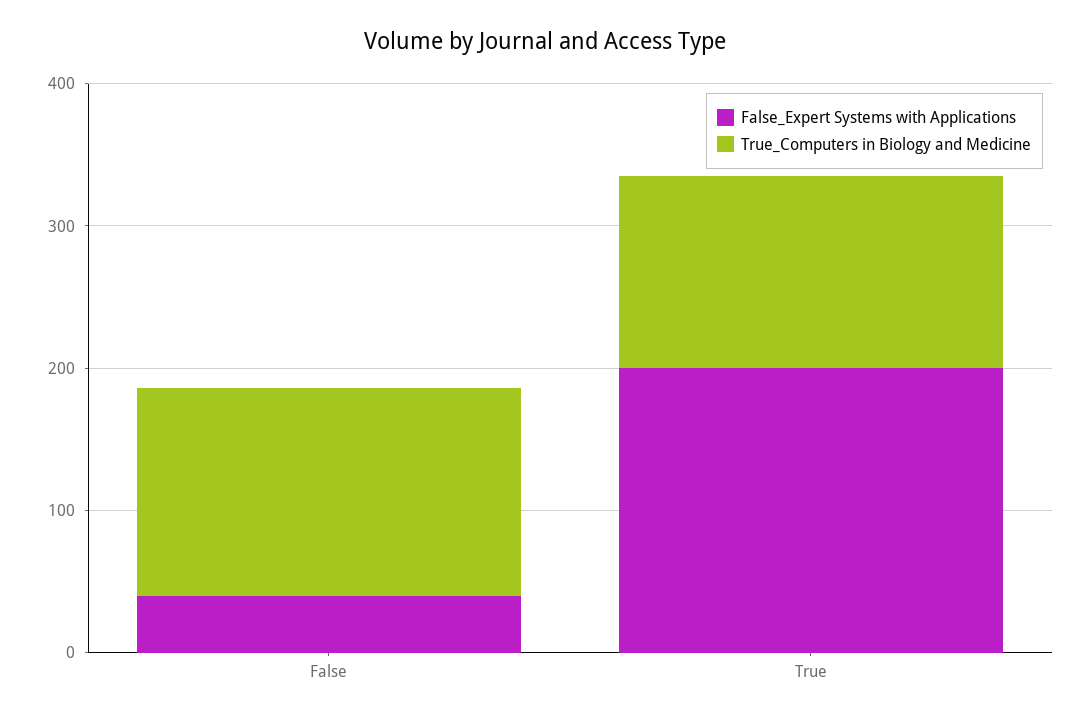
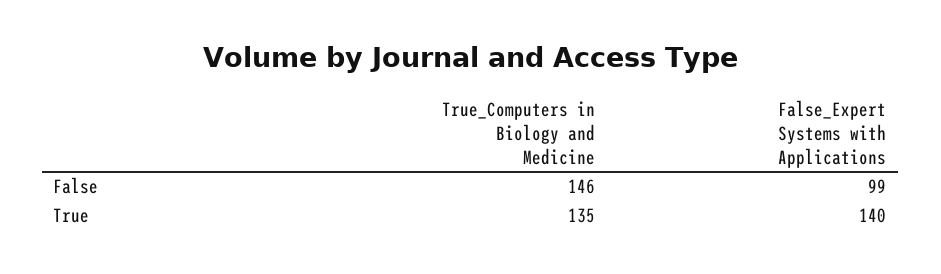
False_Expert Systems with Applications, False: 40 -> 99
False_Expert Systems with Applications, True: 200 -> 140

